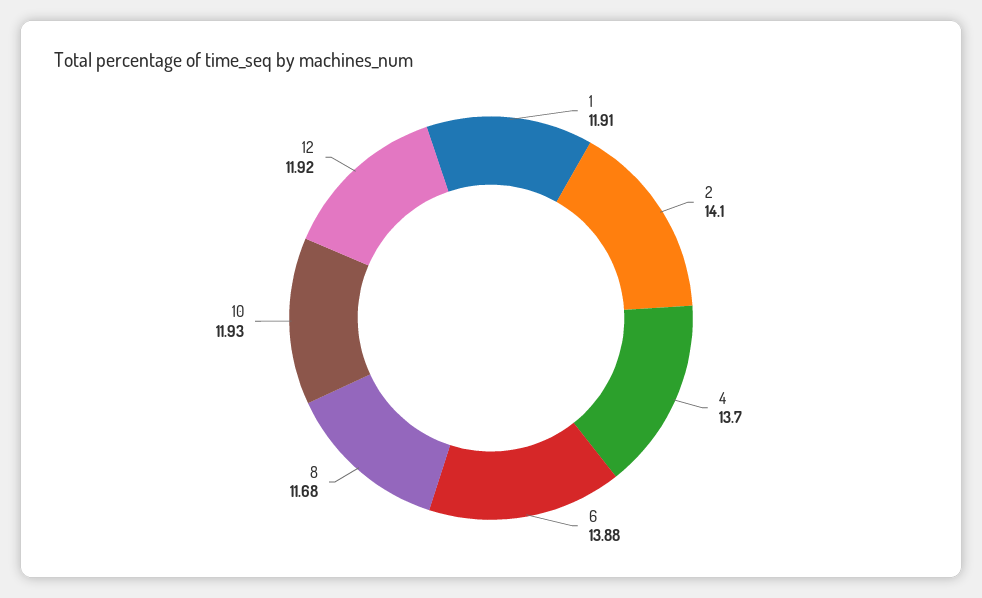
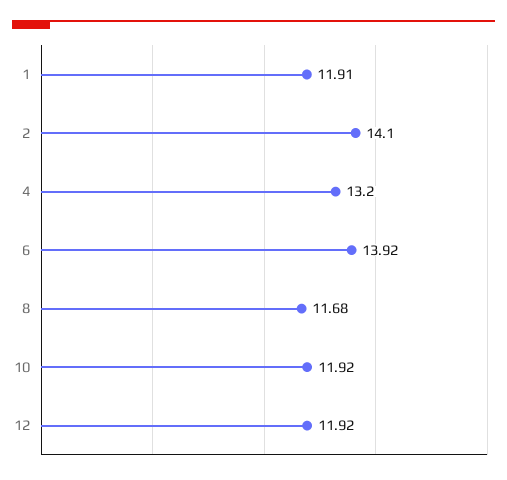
4: 13.7 -> 13.2
6: 13.88 -> 13.92
10: 11.93 -> 11.92

